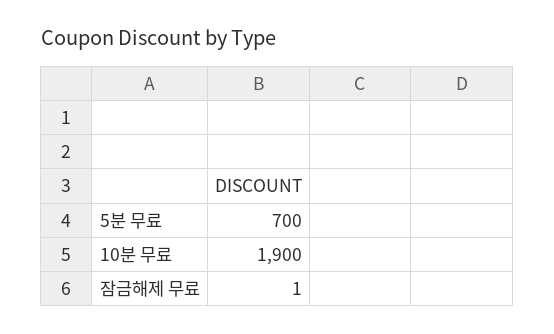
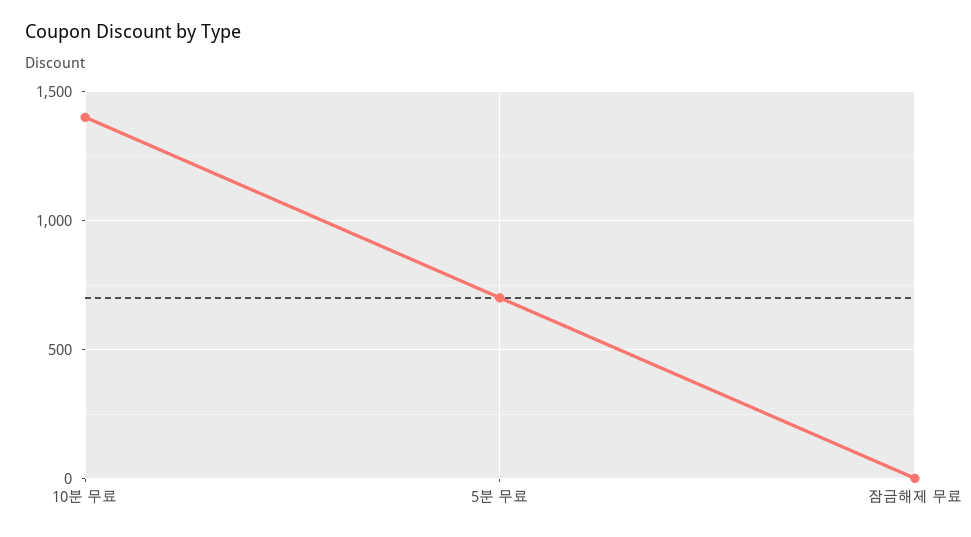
10분 무료: 1900 -> 1400

